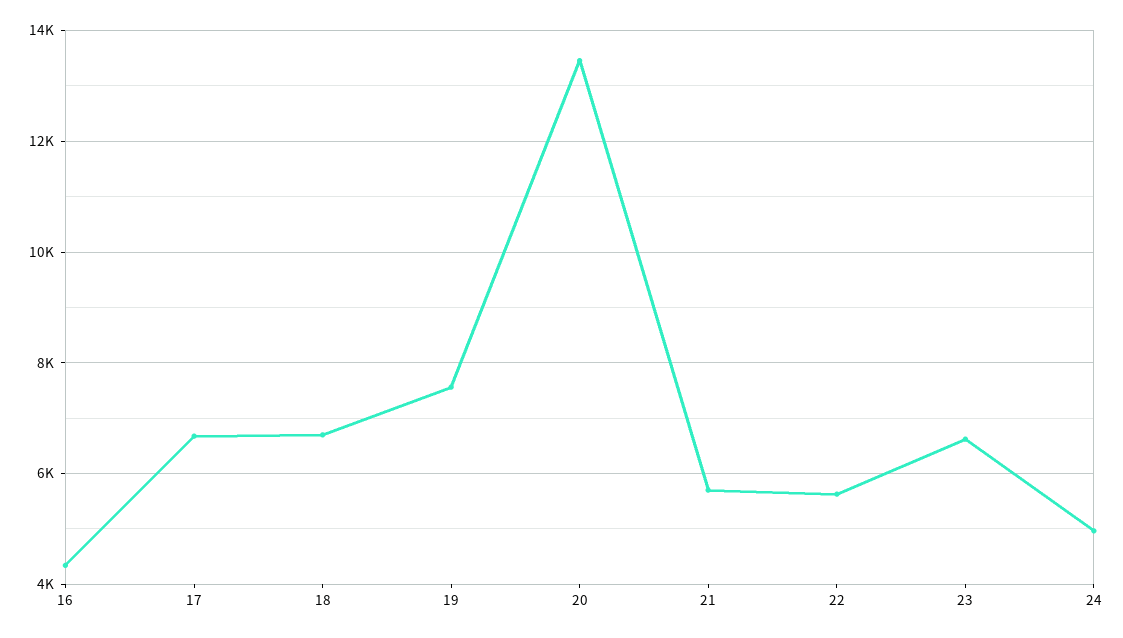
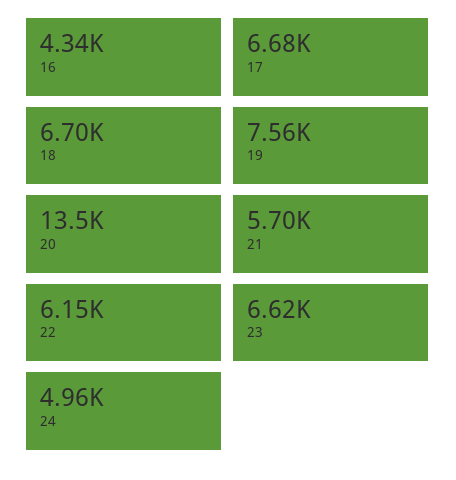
22: 5600 -> 6150

